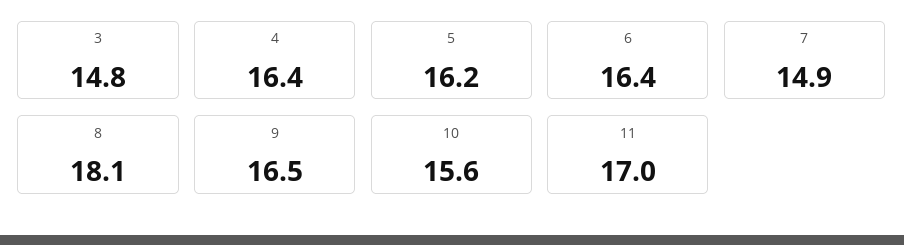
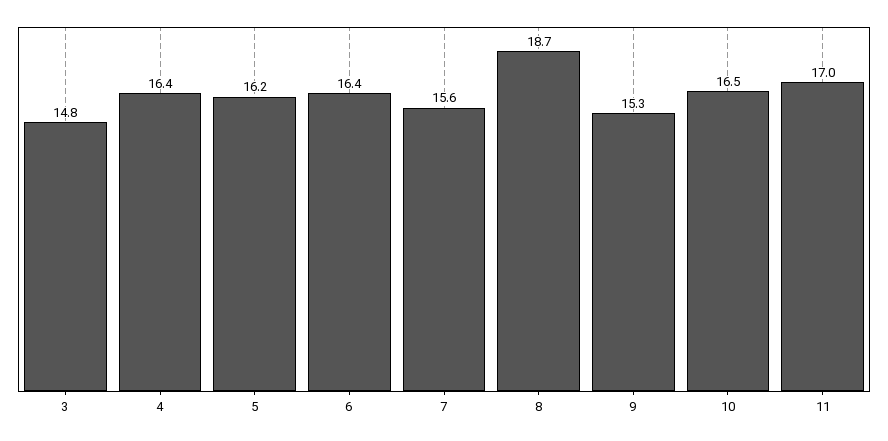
7: 14.9 -> 15.6
8: 18.1 -> 18.7
9: 16.5 -> 15.3
10: 15.6 -> 16.5

